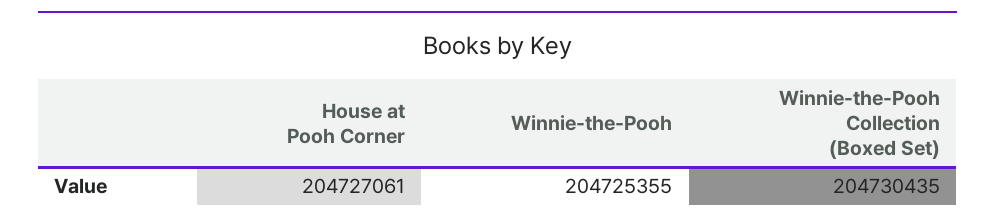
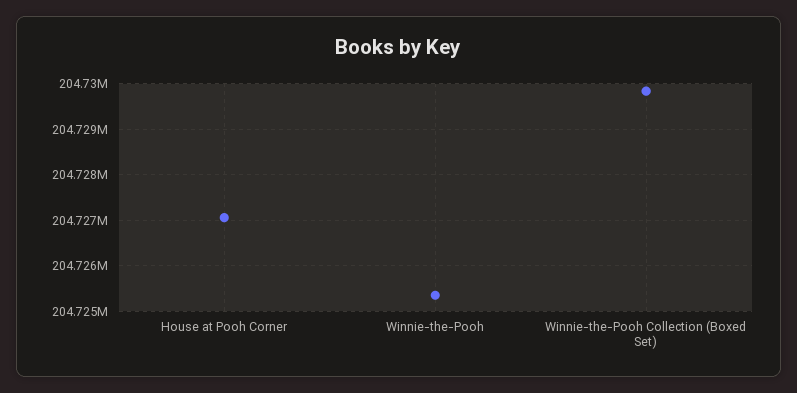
Winnie-the-Pooh Collection (Boxed Set): 204730435 -> 204729800

